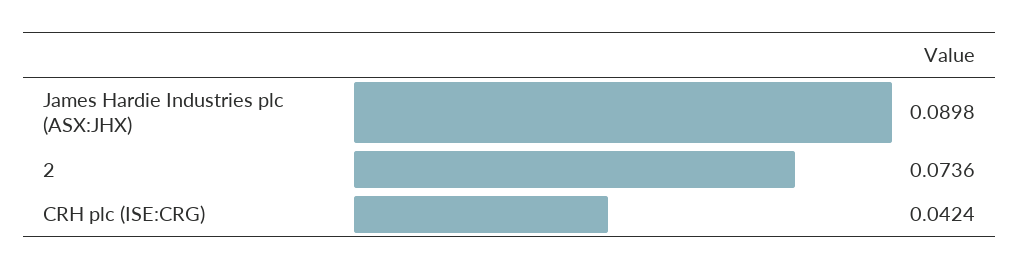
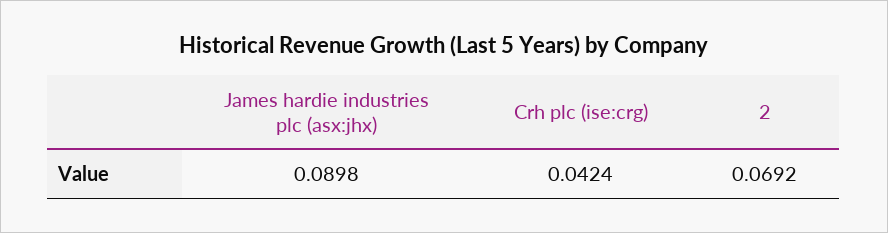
2: 0.0736 -> 0.0692

